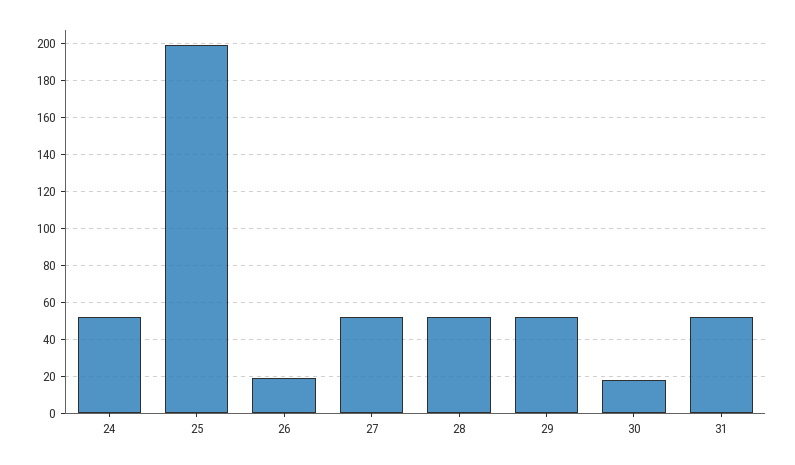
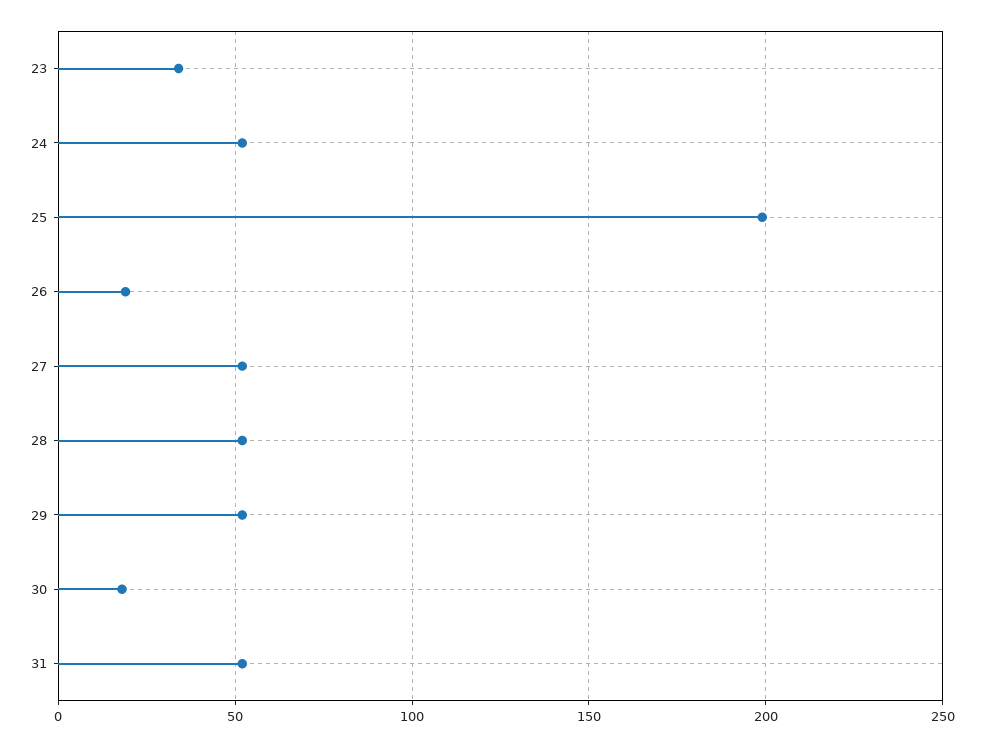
23: none -> 35

